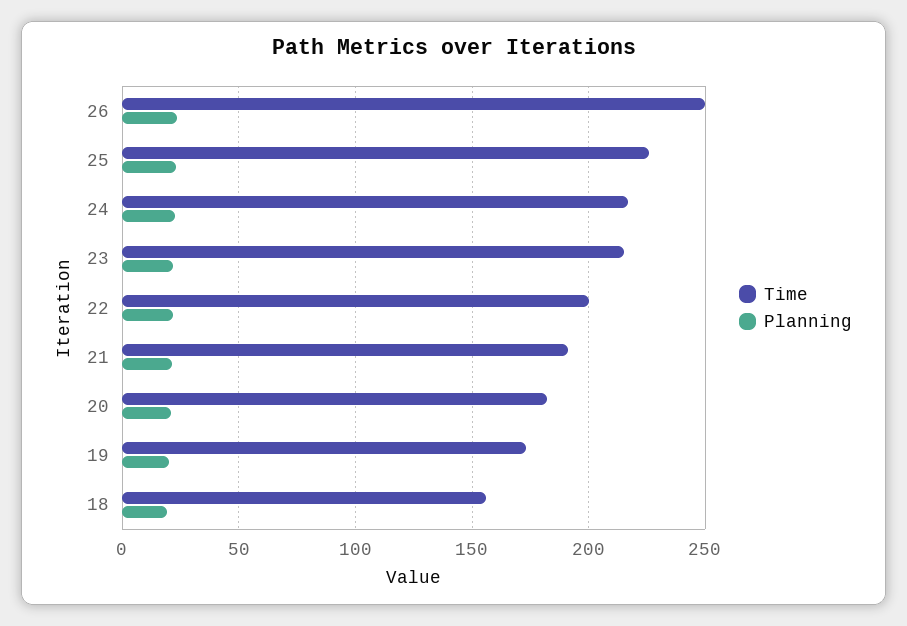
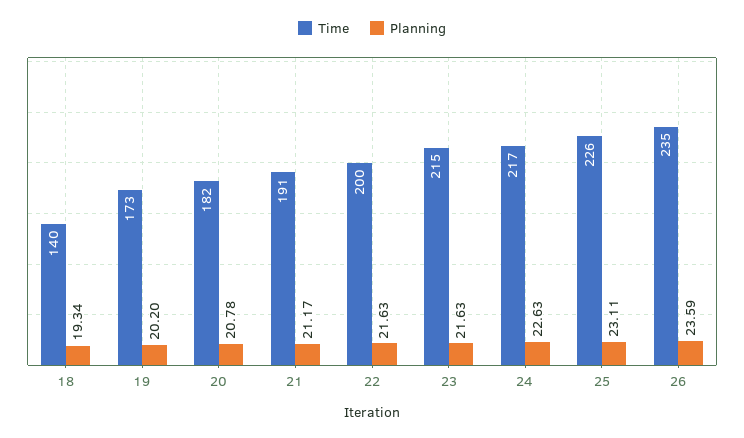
Time, 26: 250 -> 235
Time, 18: 155 -> 140

